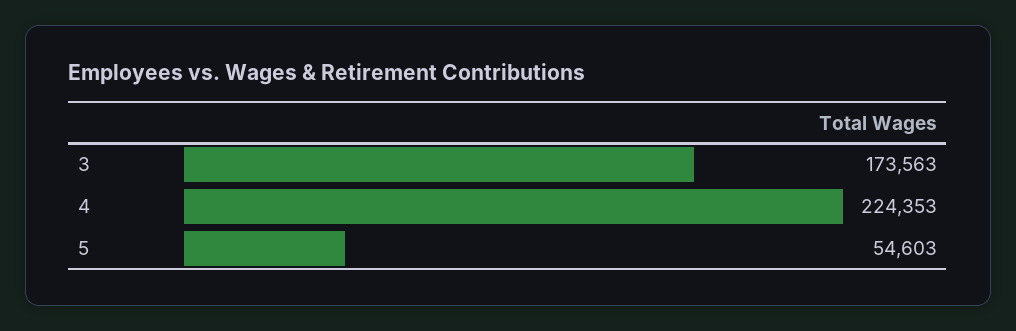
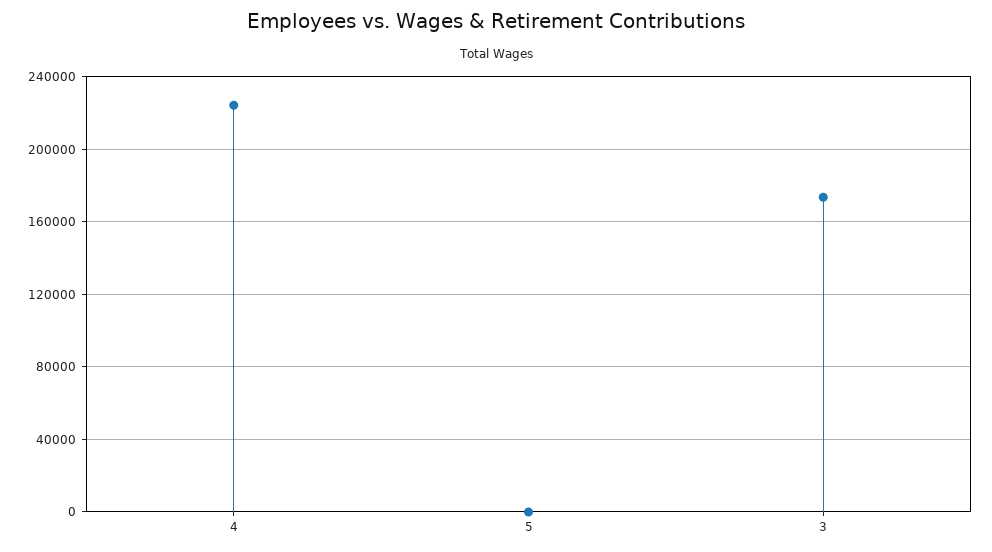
5: 54603 -> 0

